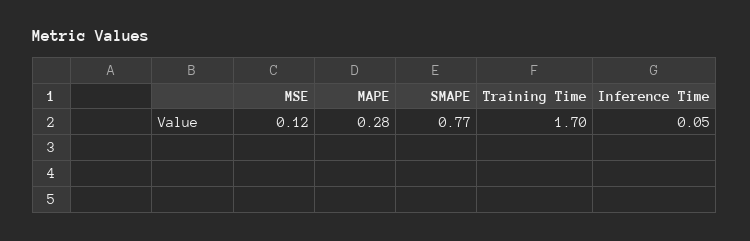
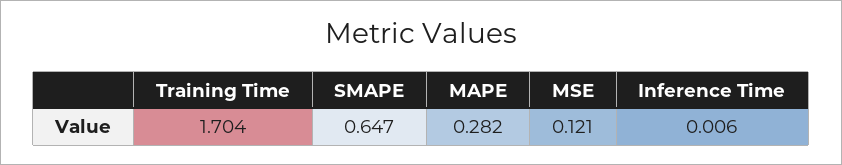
SMAPE: 0.77 -> 0.647
Inference Time: 0.05 -> 0.006

